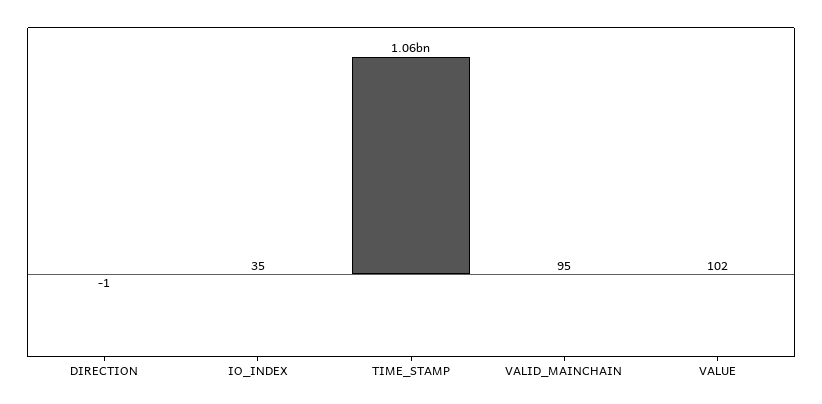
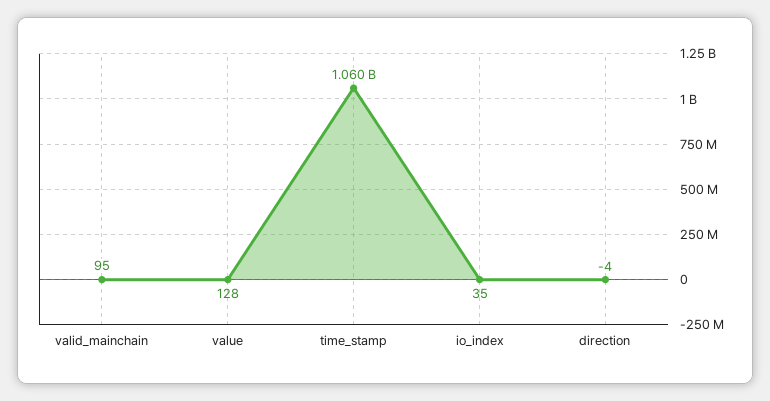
DIRECTION: -1 -> -4
VALUE: 102 -> 128

